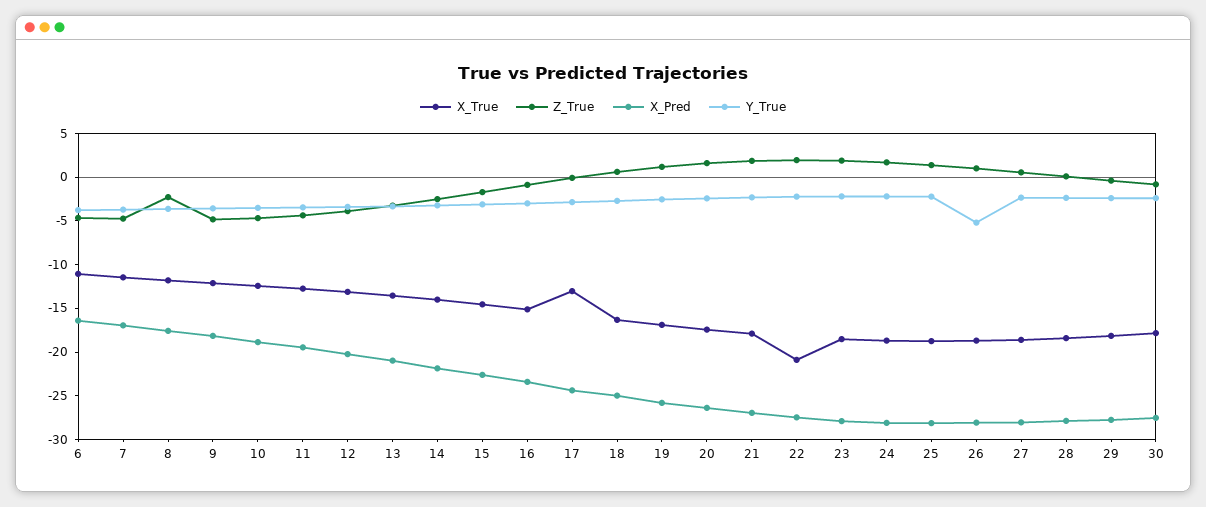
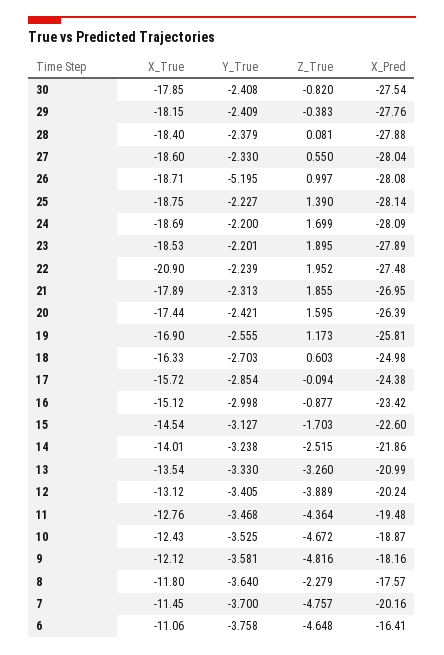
X_Pred, 7: -17 -> -20.16
X_True, 17: -13 -> -15.72

